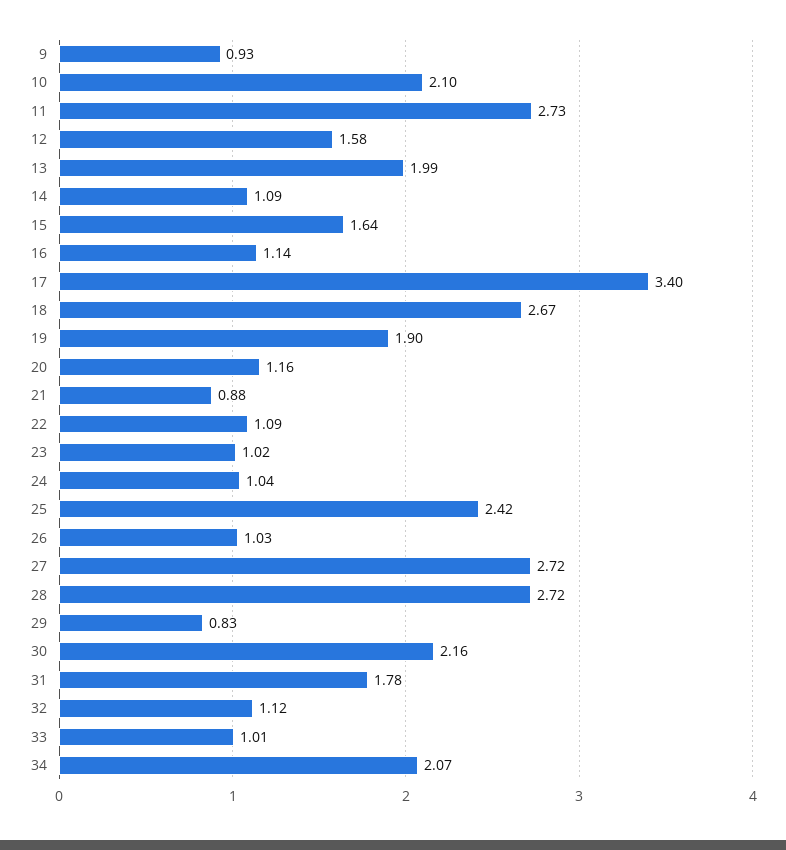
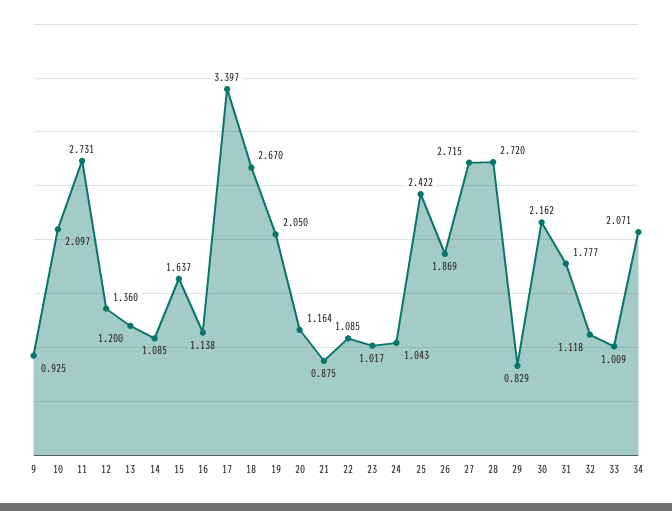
12: 1.58 -> 1.36
13: 1.99 -> 1.2
19: 1.9 -> 2.05
26: 1.03 -> 1.869

